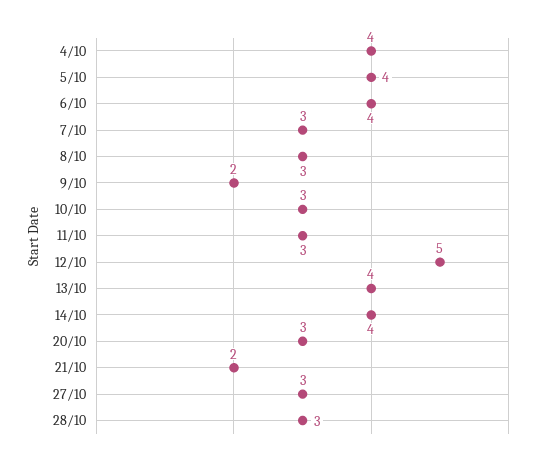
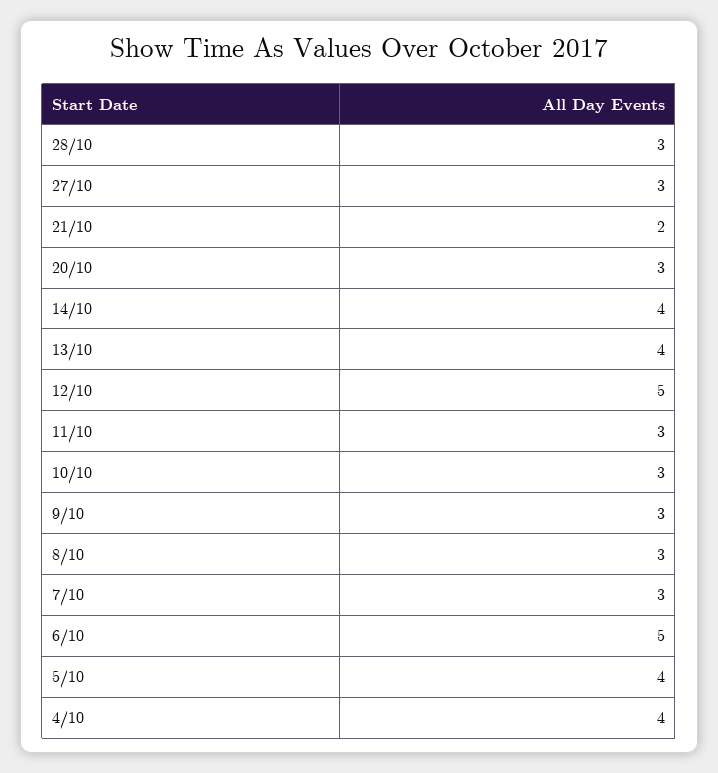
6/10: 4 -> 5
9/10: 2 -> 3

